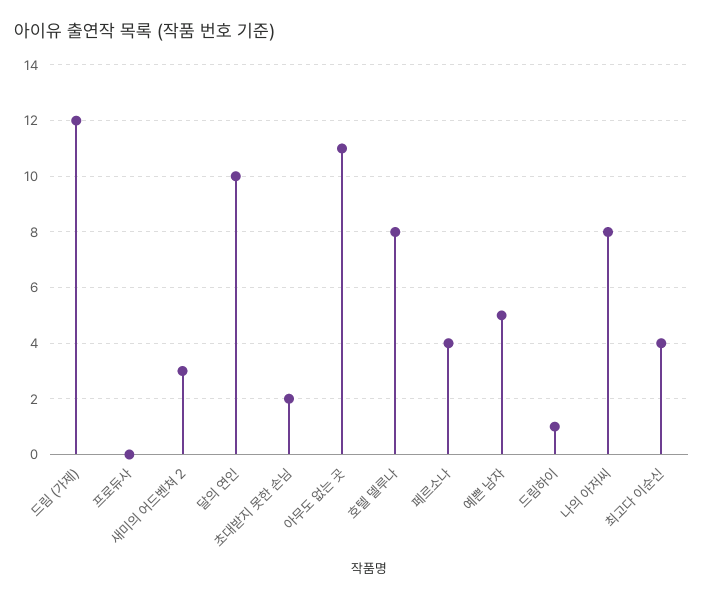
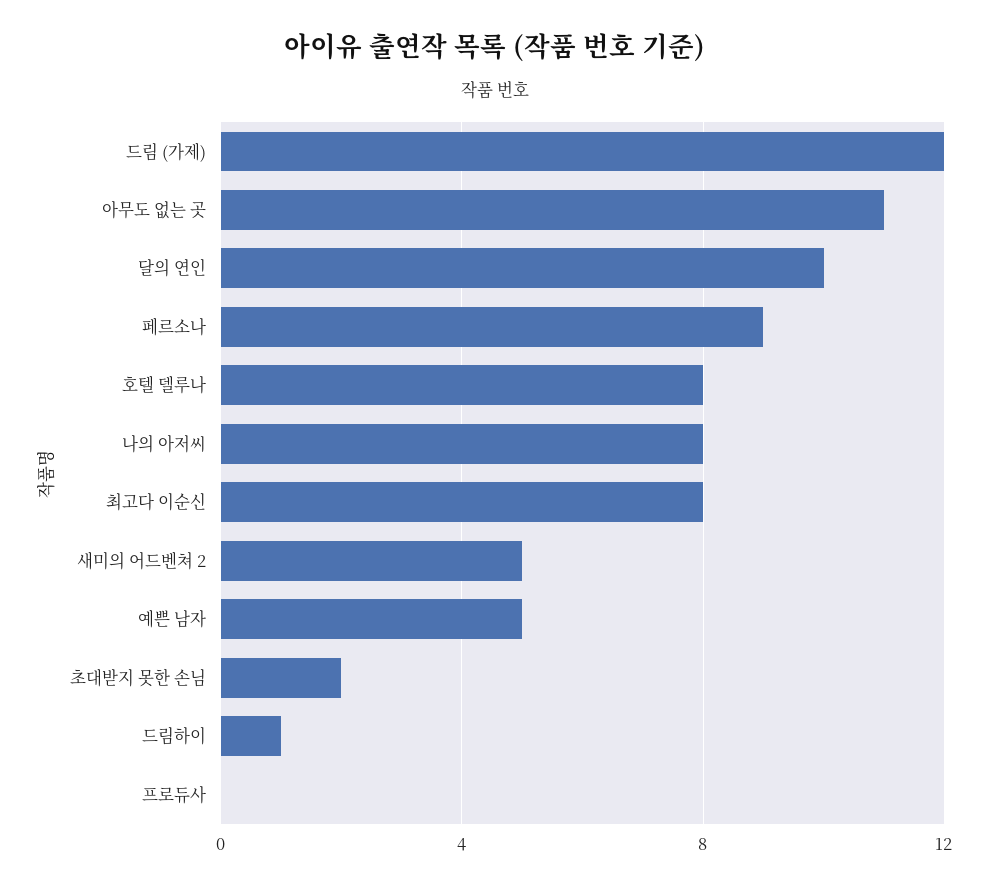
새미의 어드벤쳐 2: 3 -> 5
페르소나: 4 -> 9
최고다 이순신: 4 -> 8

